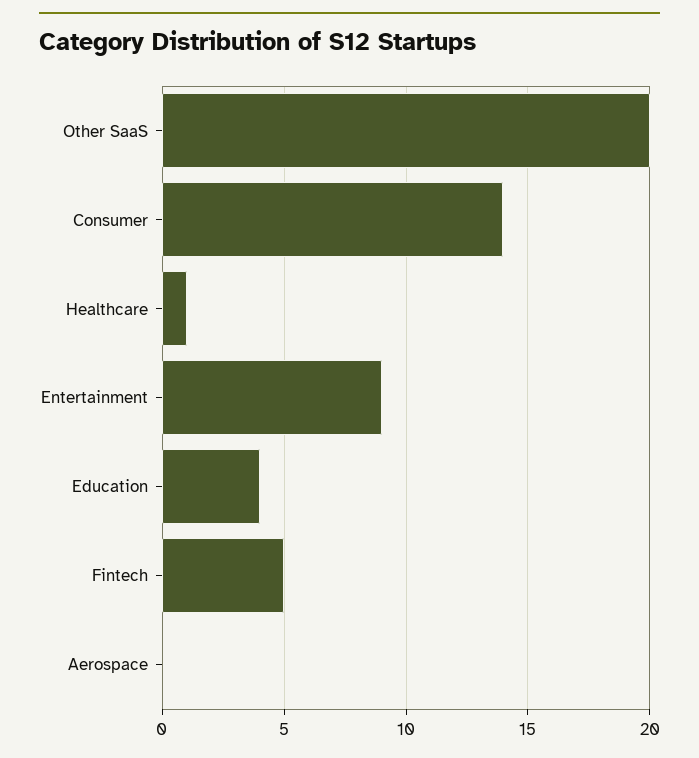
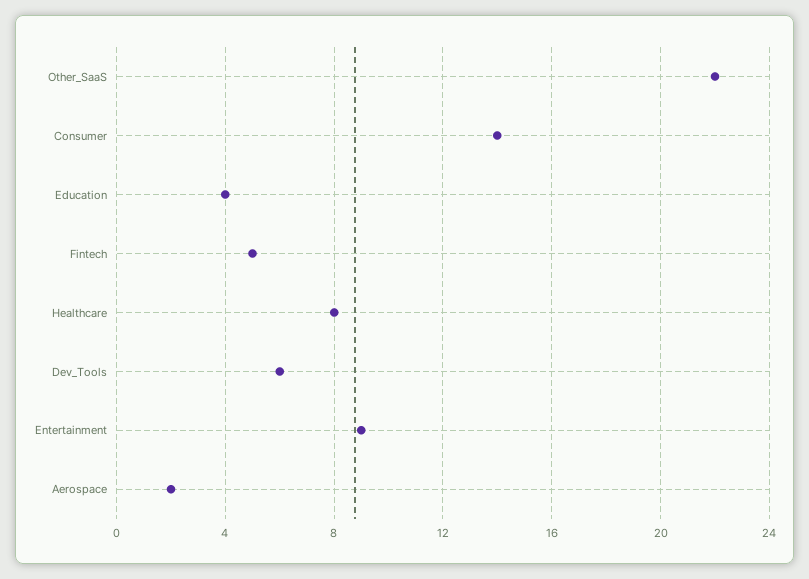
Other SaaS: 20 -> 22
Healthcare: 1 -> 8
Aerospace: 0 -> 2
Dev_Tools: none -> 6

